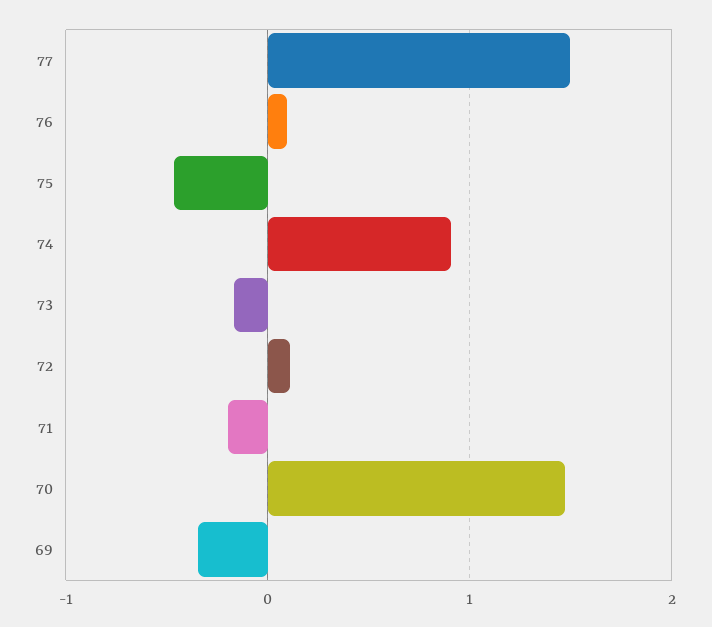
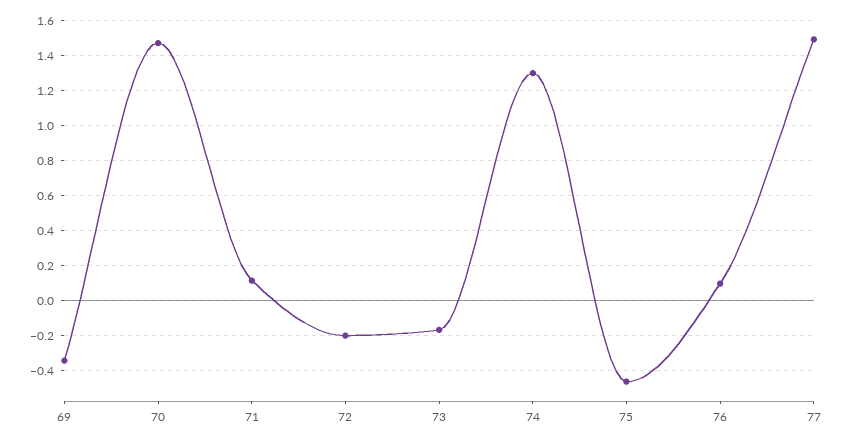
74: 0.9 -> 1.3
72: 0.1 -> -0.2
71: -0.2 -> 0.1

